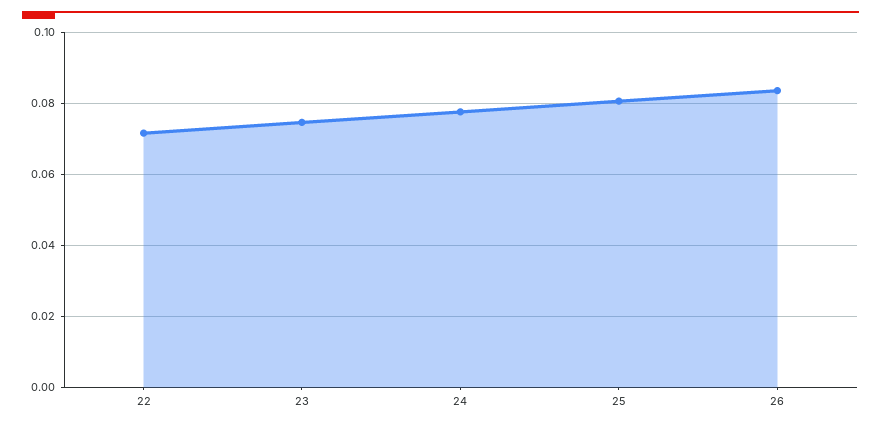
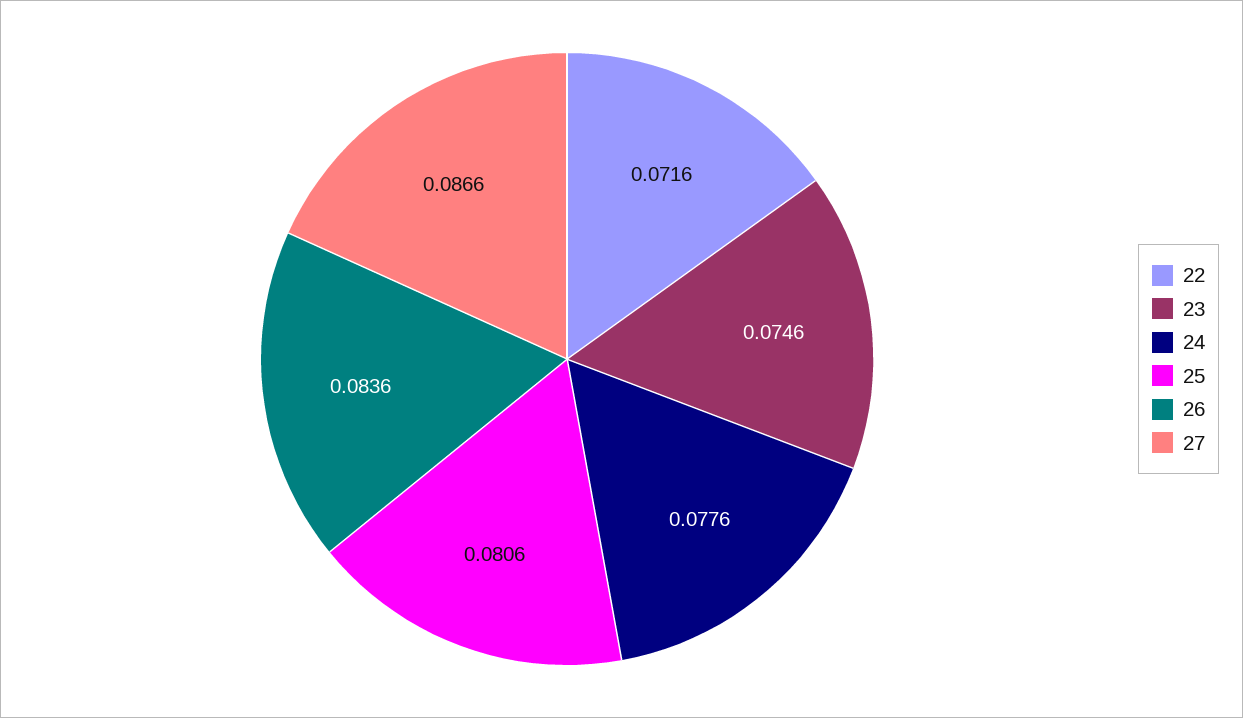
27: none -> 0.0866

